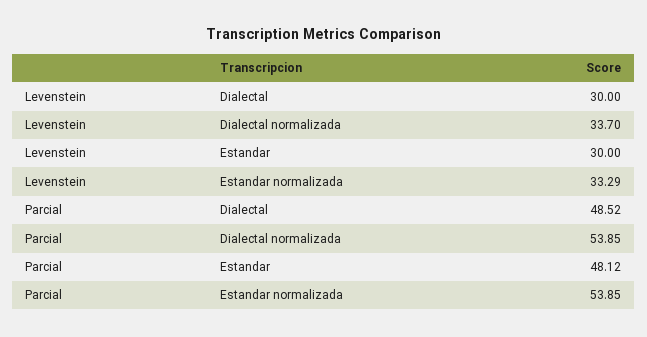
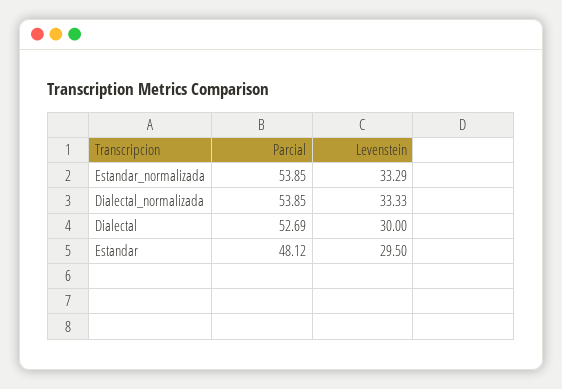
Levenstein, Dialectal normalizada: 33.7 -> 33.33
Levenstein, Estandar: 30 -> 29.5
Parcial, Dialectal: 48.52 -> 52.69

